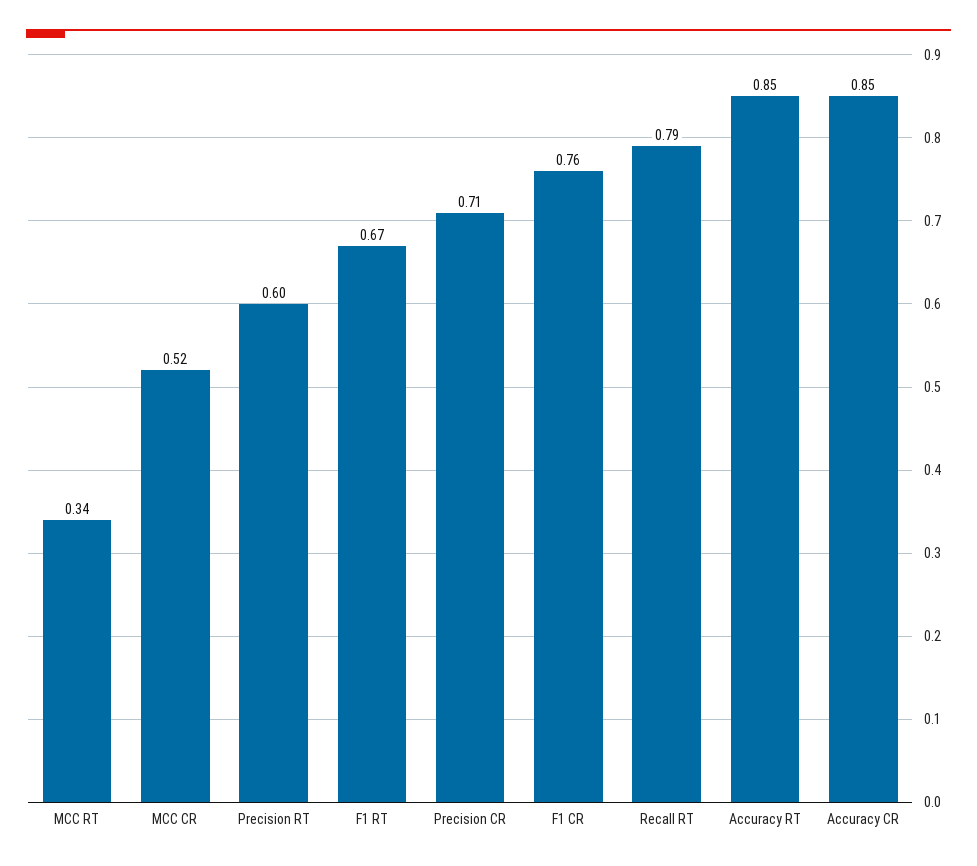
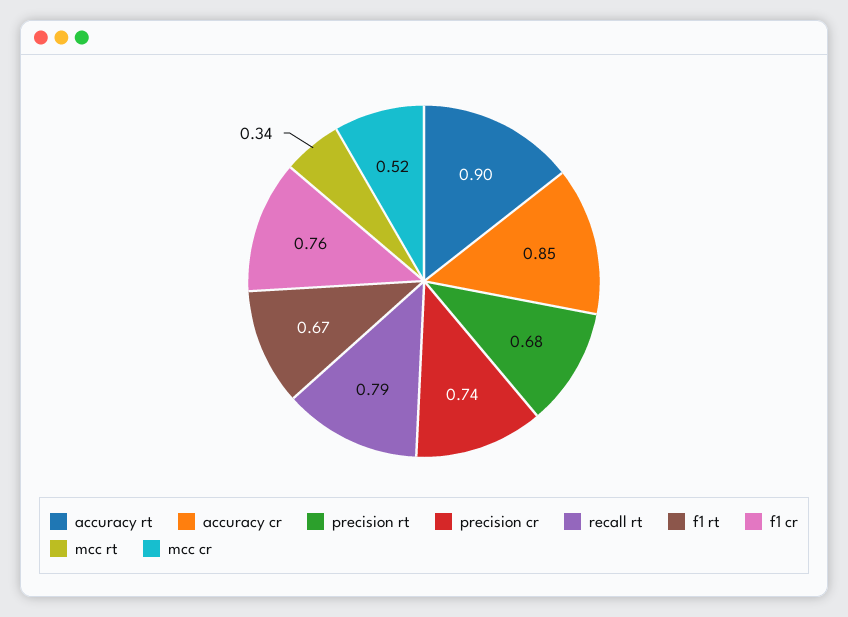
Precision RT: 0.6 -> 0.68
Precision CR: 0.71 -> 0.74
Accuracy RT: 0.85 -> 0.9

